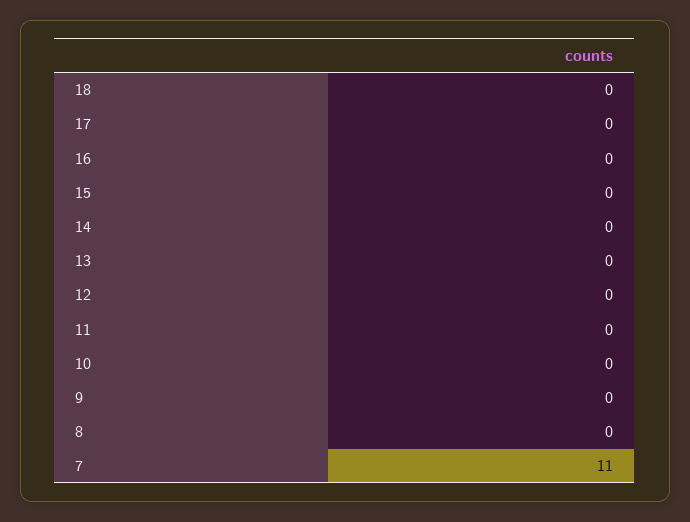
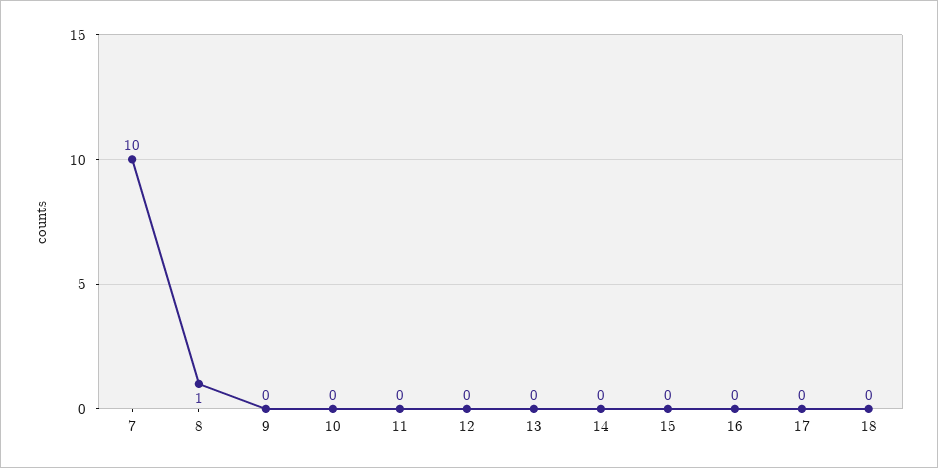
8: 0 -> 1
7: 11 -> 10

